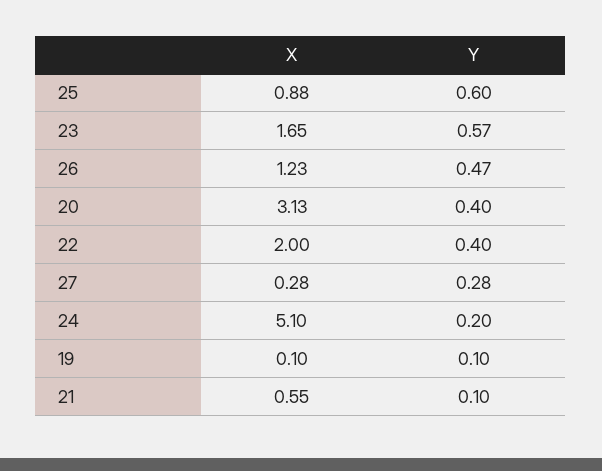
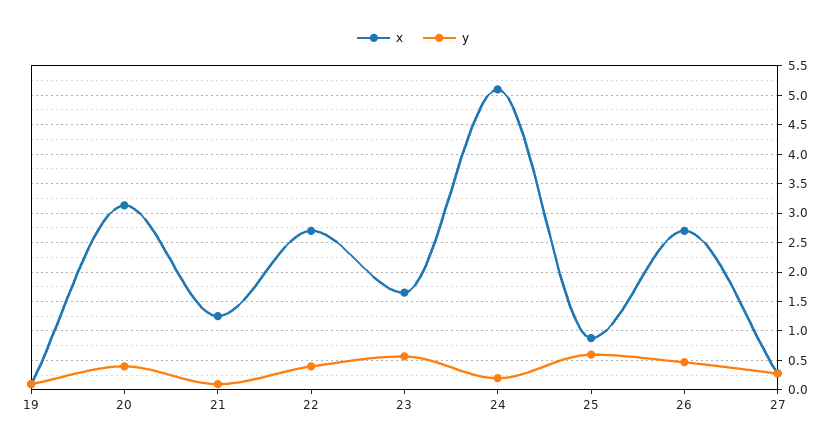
X, 26: 1.23 -> 2.75
X, 22: 2 -> 2.75
X, 21: 0.55 -> 1.25

